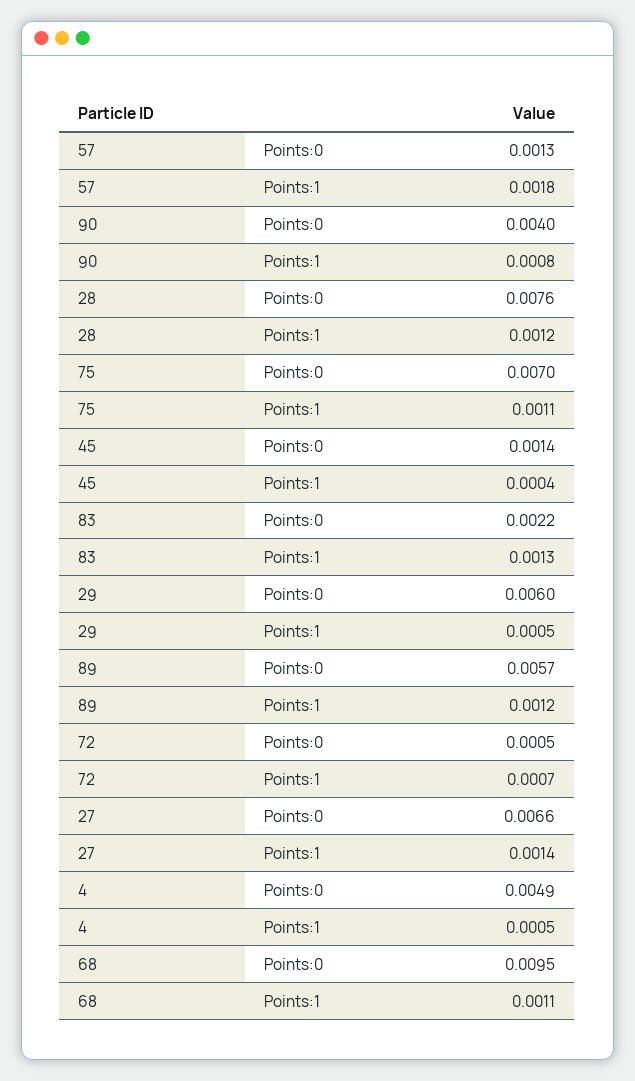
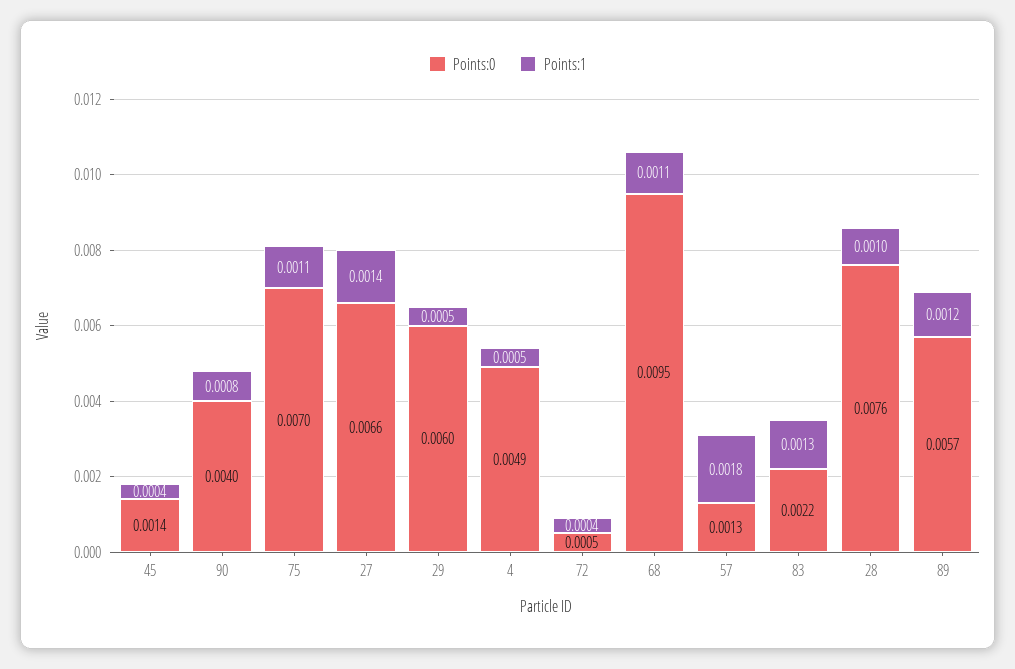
Points:1, 28: 0.0012 -> 0.001
Points:1, 72: 0.0007 -> 0.0004

